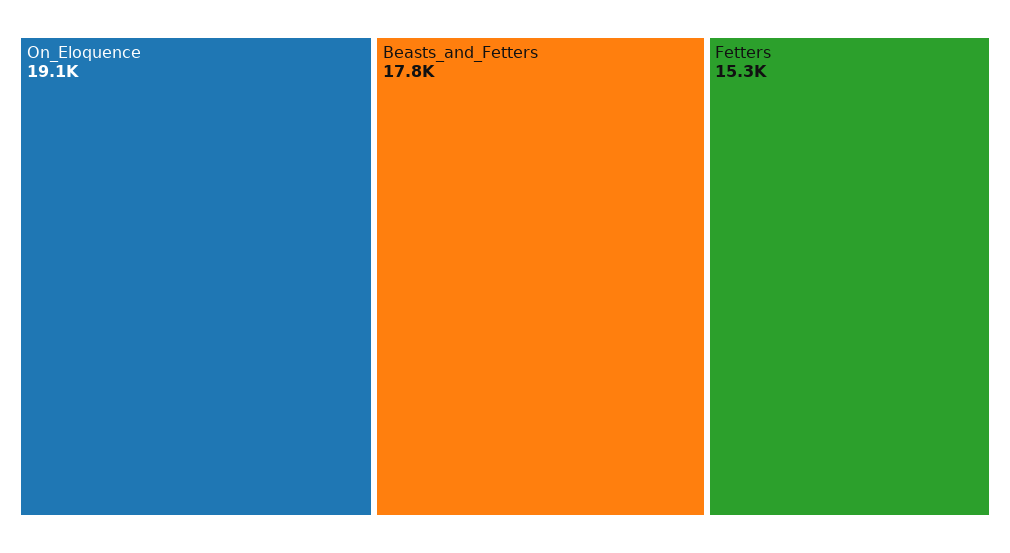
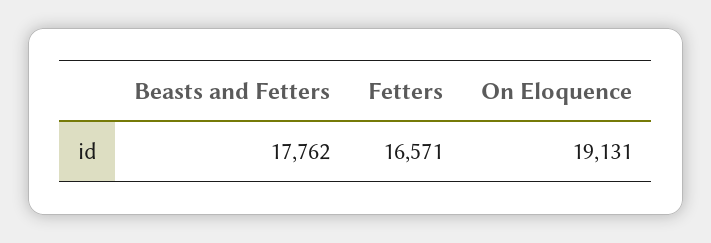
Fetters: 15300 -> 16571

